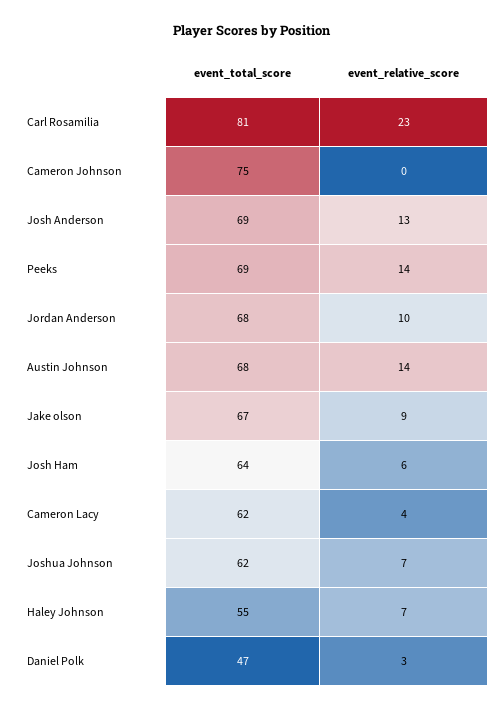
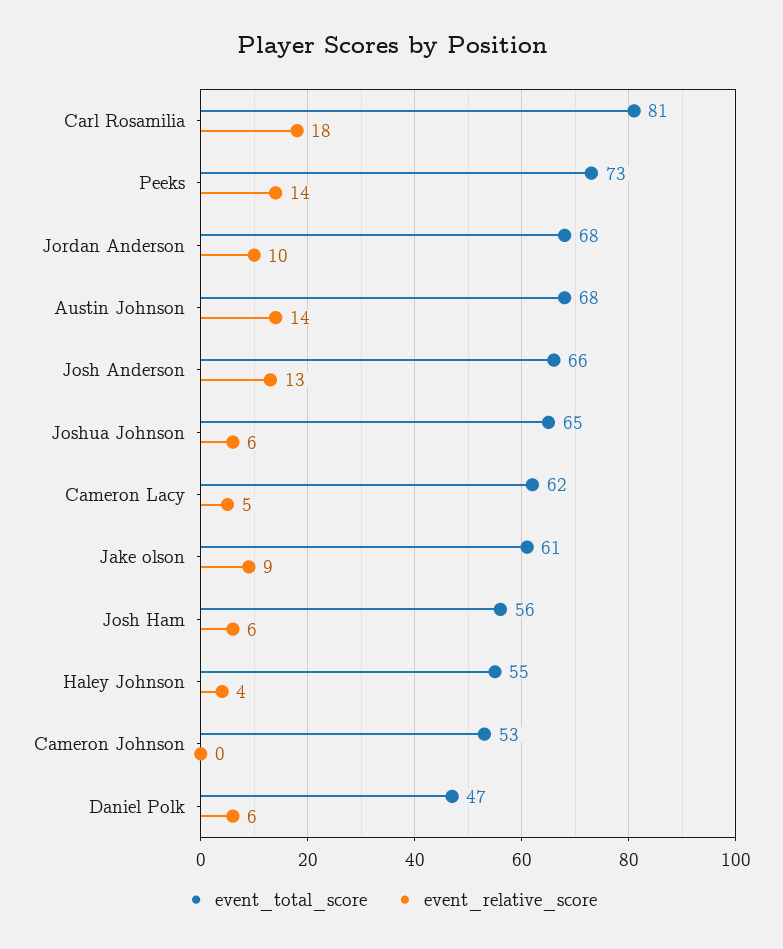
event_relative_score, Carl Rosamilia: 23 -> 18
event_total_score, Cameron Johnson: 75 -> 53
event_total_score, Josh Anderson: 69 -> 66
event_total_score, Peeks: 69 -> 73
event_total_score, Jake olson: 67 -> 61
event_total_score, Josh Ham: 64 -> 56
event_relative_score, Cameron Lacy: 4 -> 5
event_total_score, Joshua Johnson: 62 -> 65
event_relative_score, Joshua Johnson: 7 -> 6
event_relative_score, Haley Johnson: 7 -> 4
event_relative_score, Daniel Polk: 3 -> 6

